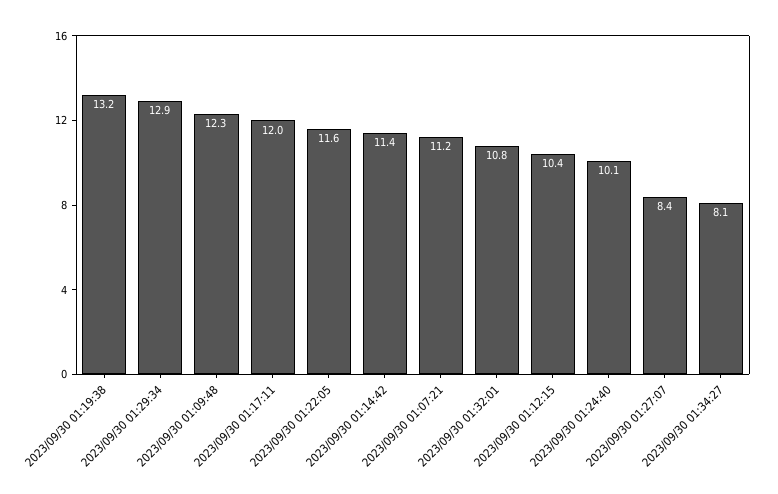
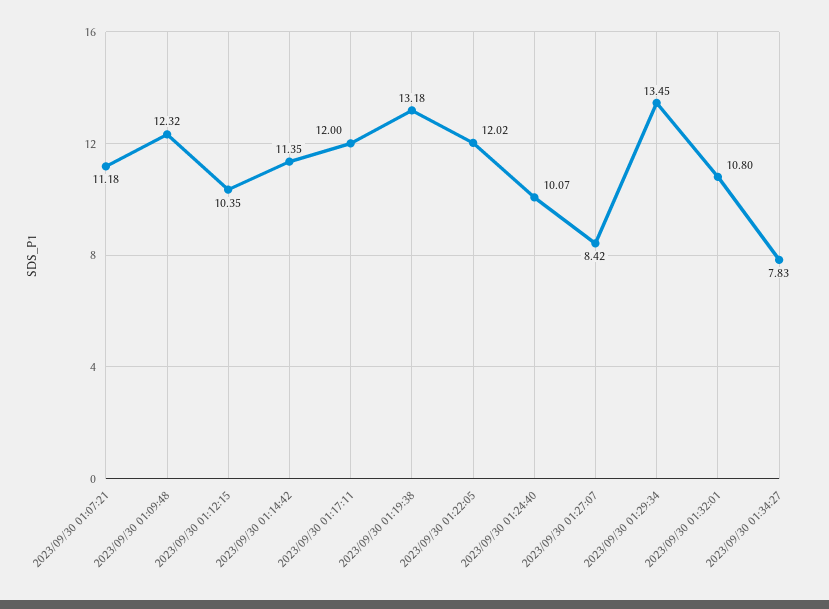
2023/09/30 01:29:34: 12.9 -> 13.45
2023/09/30 01:22:05: 11.6 -> 12.02
2023/09/30 01:34:27: 8.1 -> 7.83

